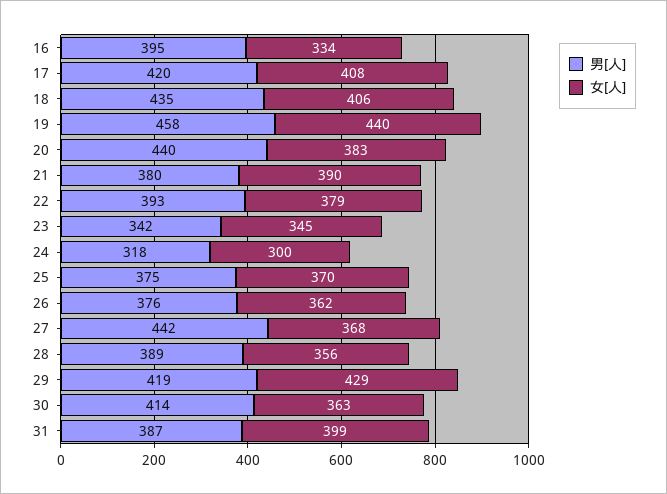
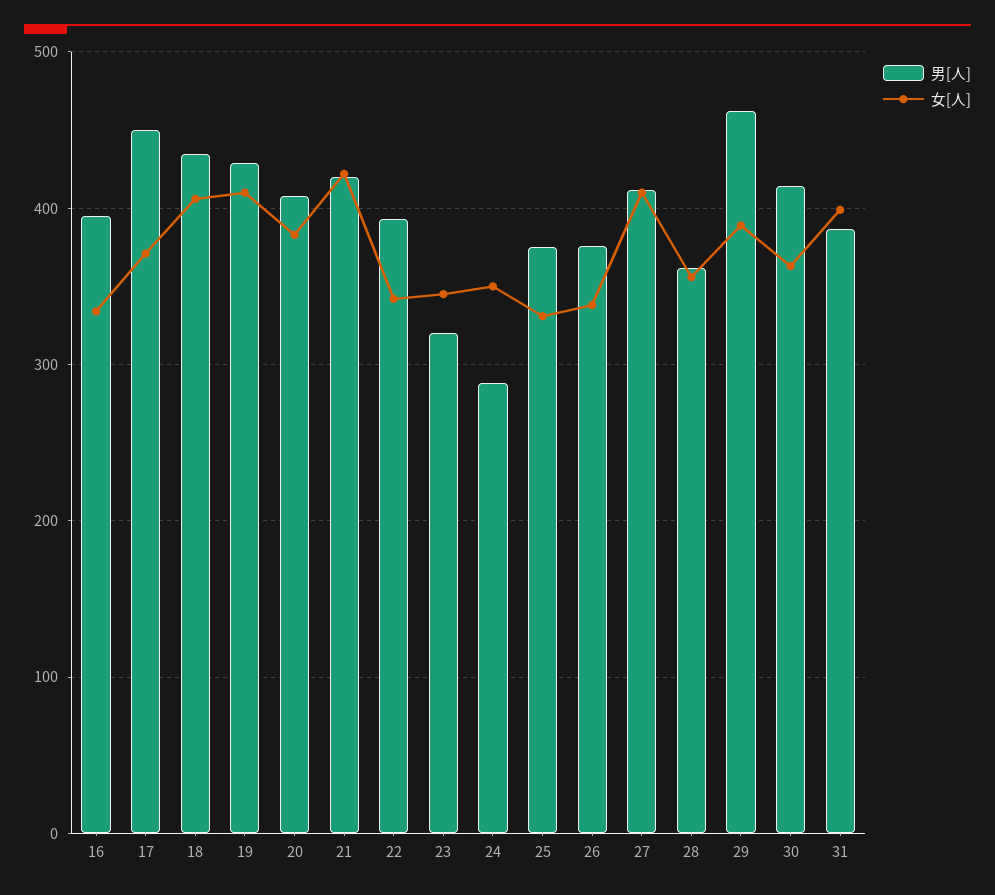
男[人], 17: 420 -> 450
女[人], 17: 408 -> 370
男[人], 19: 458 -> 430
女[人], 19: 440 -> 410
男[人], 20: 440 -> 410
男[人], 21: 380 -> 420
女[人], 21: 390 -> 420
女[人], 22: 379 -> 340
男[人], 23: 342 -> 320
男[人], 24: 318 -> 290
女[人], 24: 300 -> 350
女[人], 25: 370 -> 330
女[人], 26: 362 -> 340
男[人], 27: 442 -> 410
女[人], 27: 368 -> 410
男[人], 28: 389 -> 360
男[人], 29: 419 -> 460
女[人], 29: 429 -> 390

